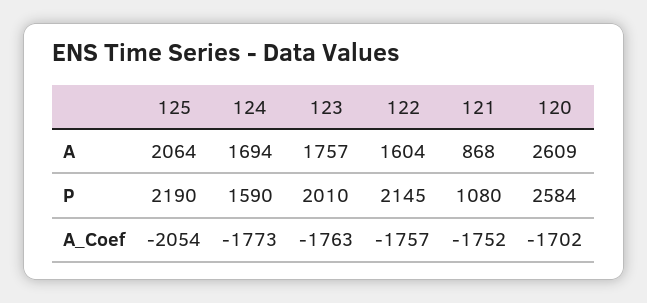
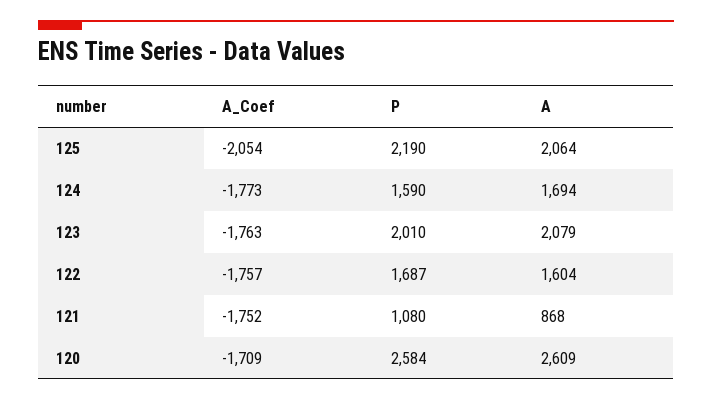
123, A: 1757 -> 2079
122, P: 2145 -> 1687
120, A_Coef: -1702 -> -1709

